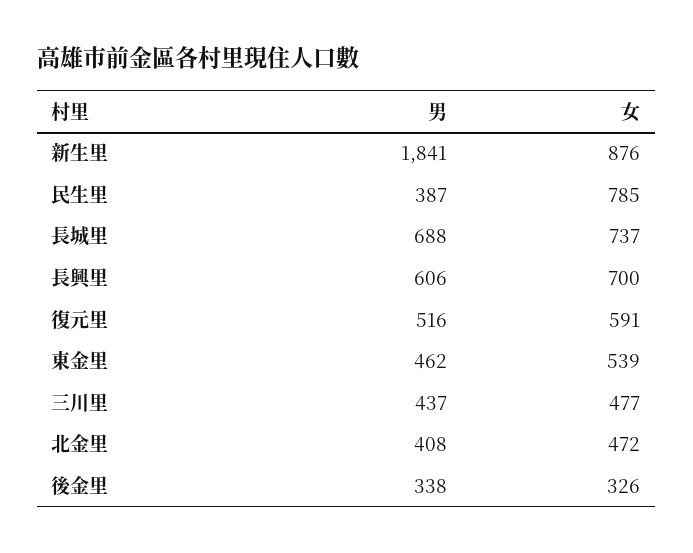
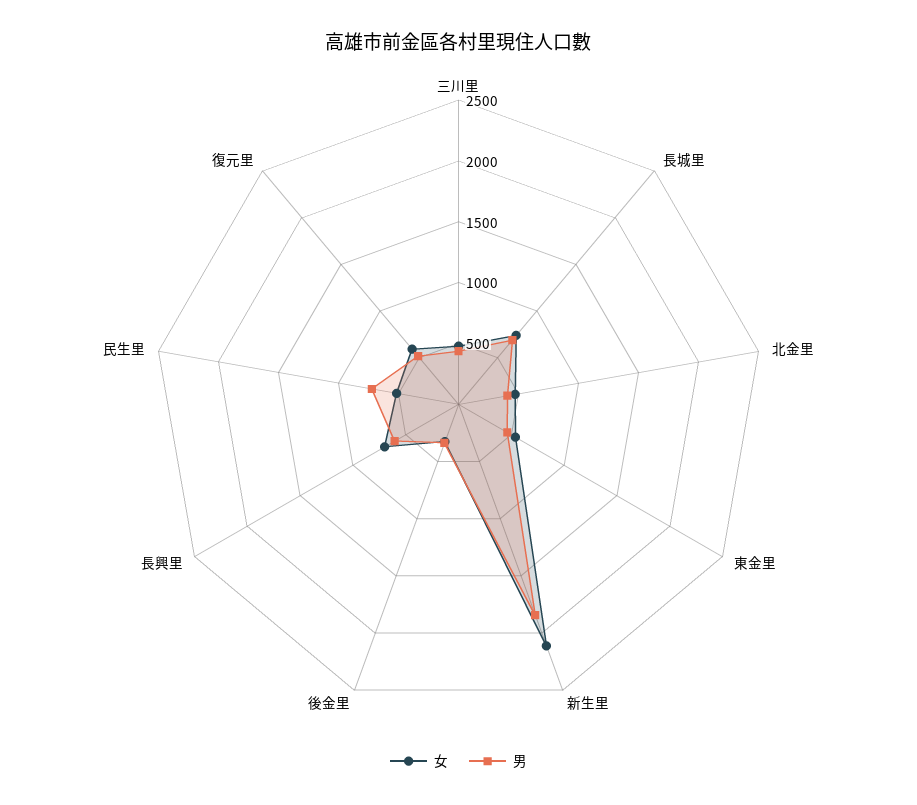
女, 新生里: 876 -> 2100
男, 民生里: 387 -> 700
女, 民生里: 785 -> 500

